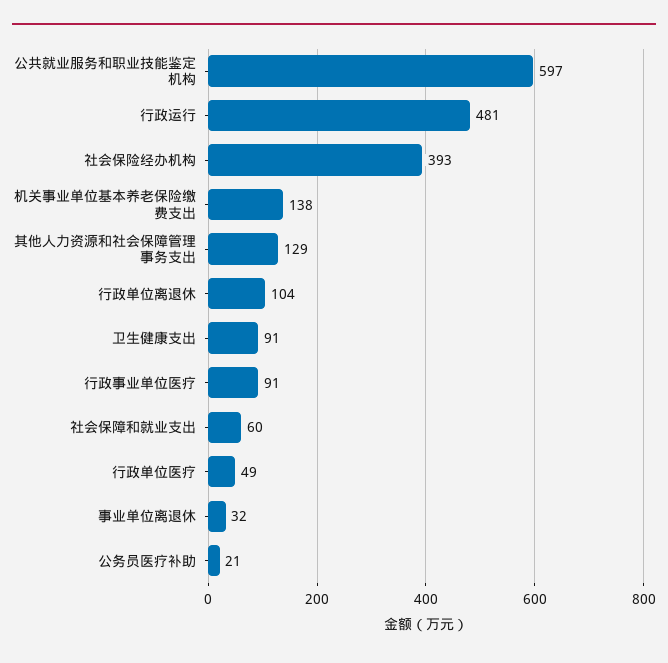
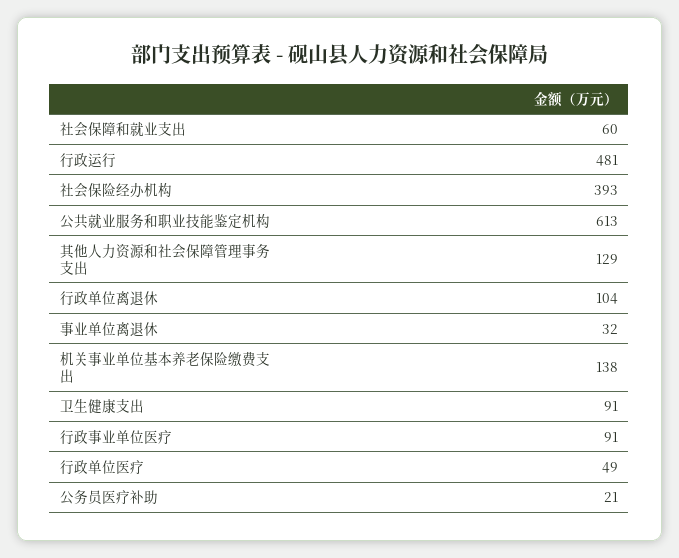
公共就业服务和职业技能鉴定机构: 597 -> 613

